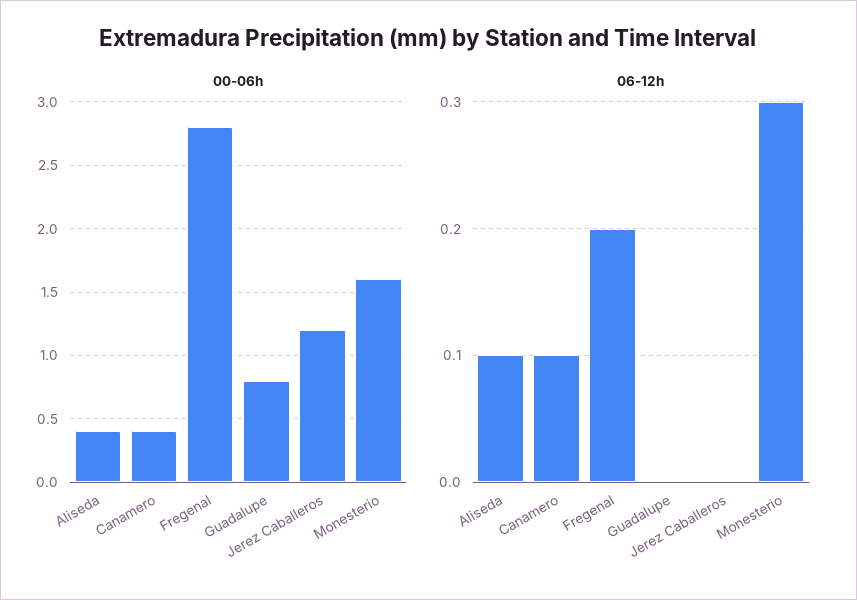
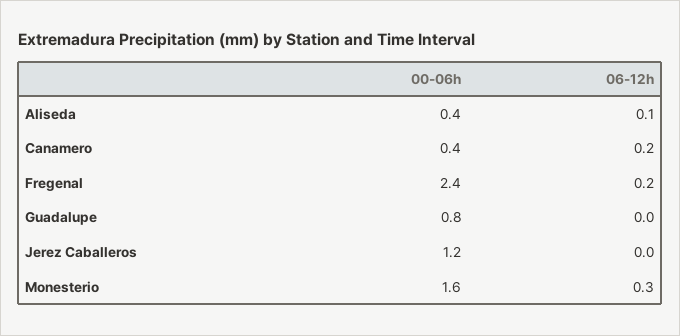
00-06h, Fregenal: 2.8 -> 2.4
06-12h, Canamero: 0.1 -> 0.2

